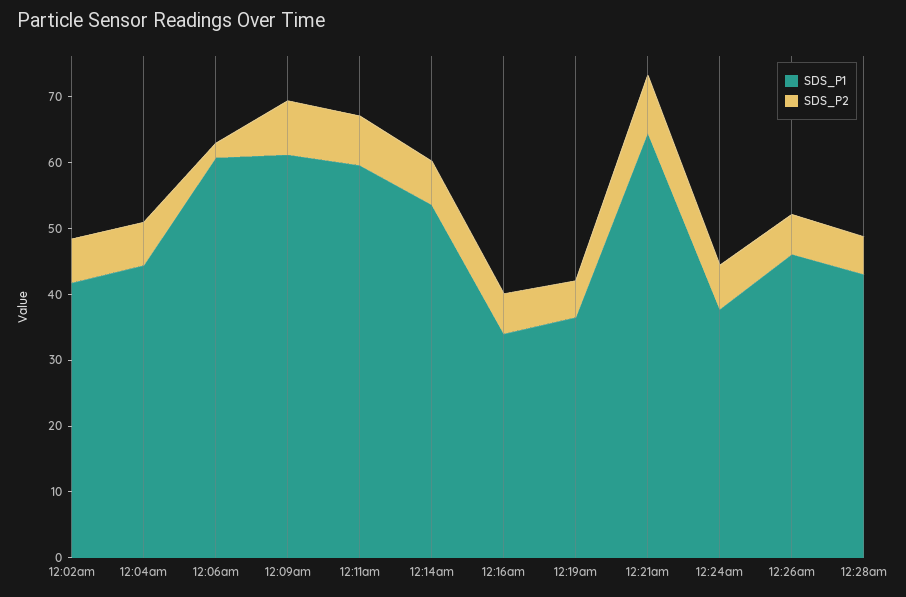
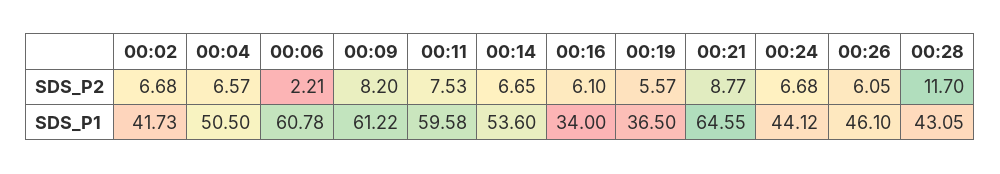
SDS_P1, 12:04am: 44 -> 50.5
SDS_P1, 12:24am: 38 -> 44.12
SDS_P2, 12:28am: 6 -> 11.7

